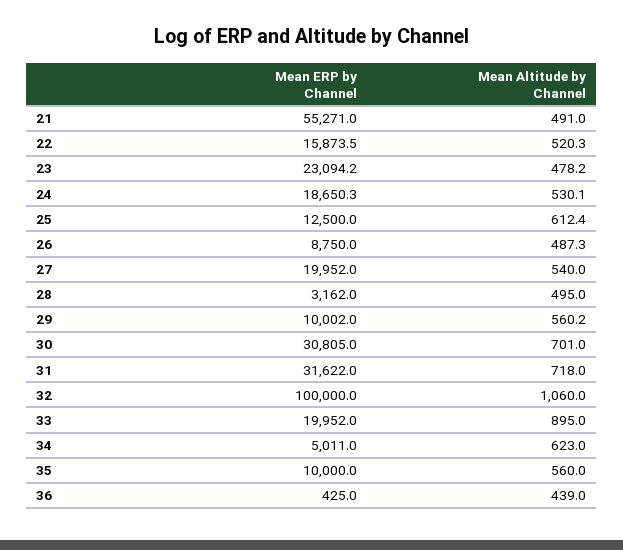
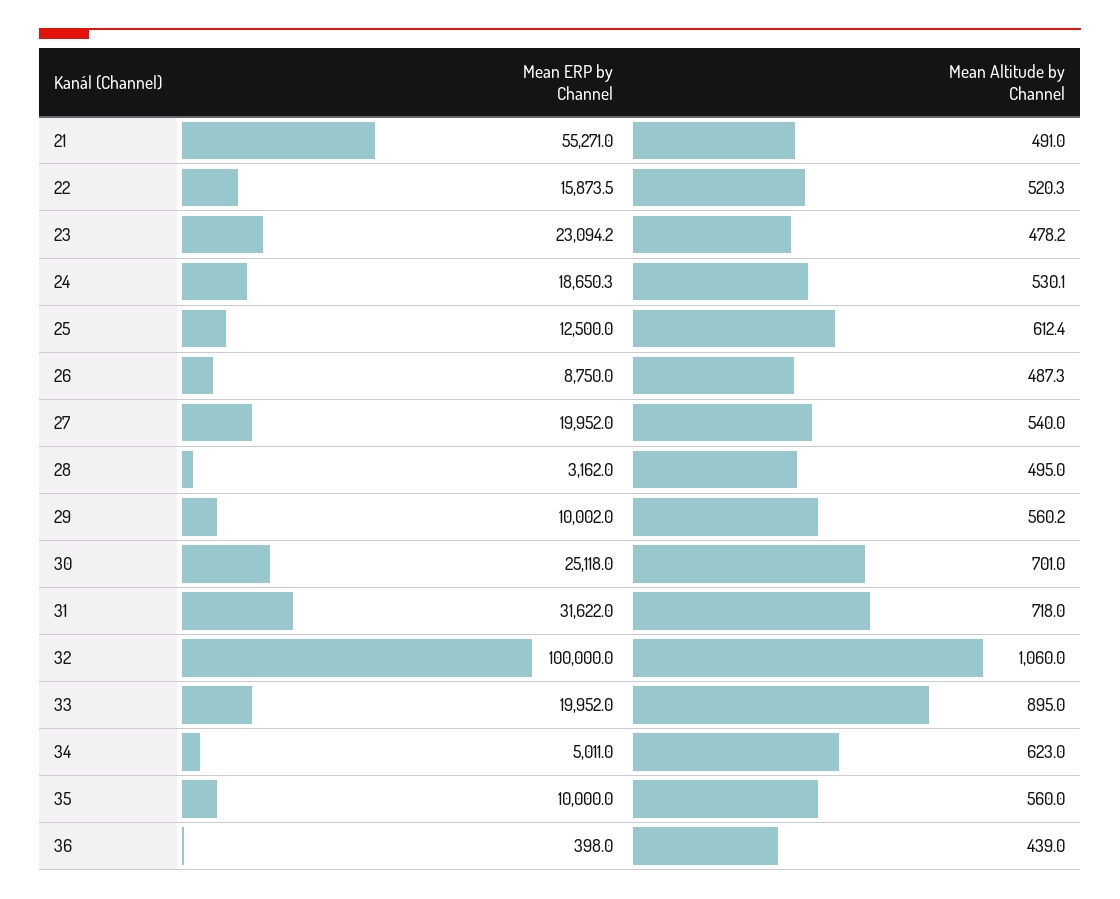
Mean ERP by Channel, 30: 30805 -> 25118
Mean ERP by Channel, 36: 425 -> 398

